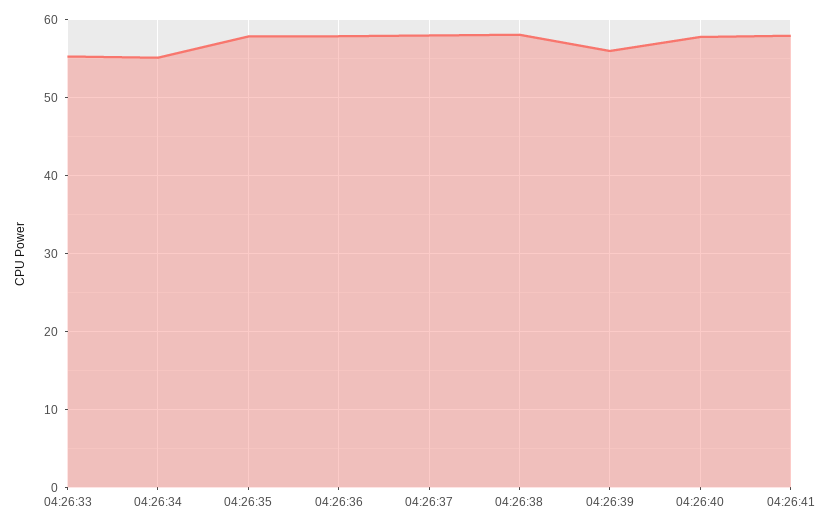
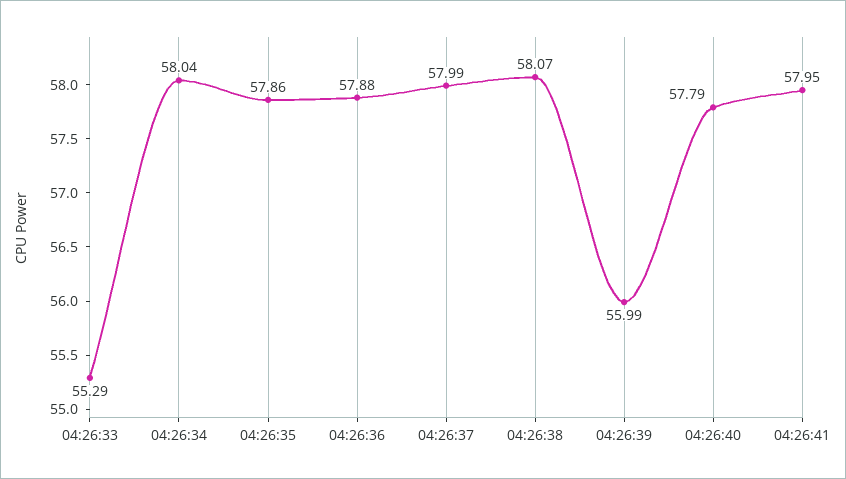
04:26:34: 55 -> 58.04

